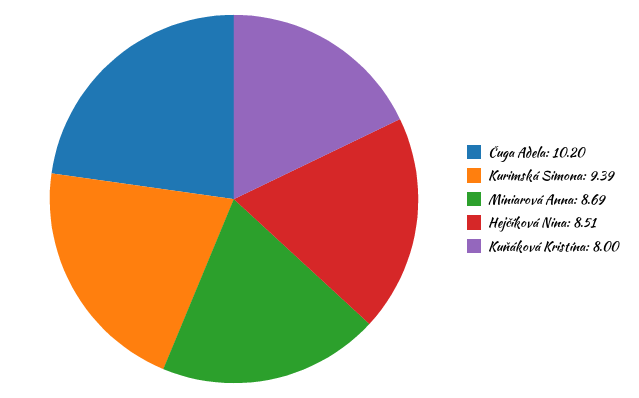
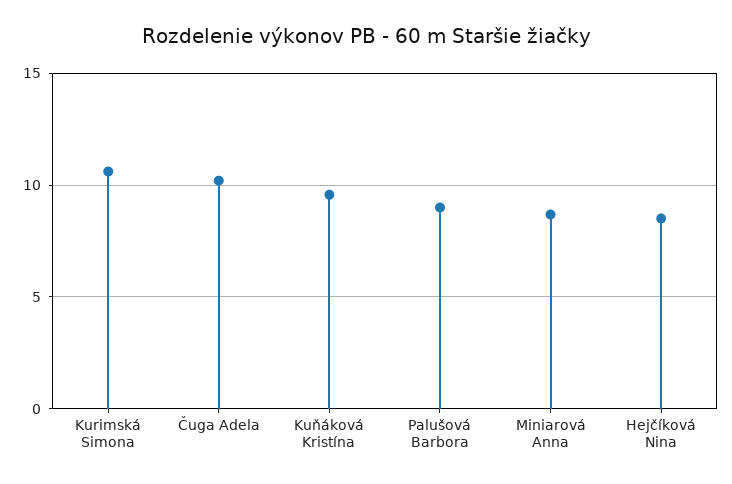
Kurimská Simona: 9.39 -> 10.5
Kuňáková Kristína: 8 -> 9.5
Palušová Barbora: none -> 9

